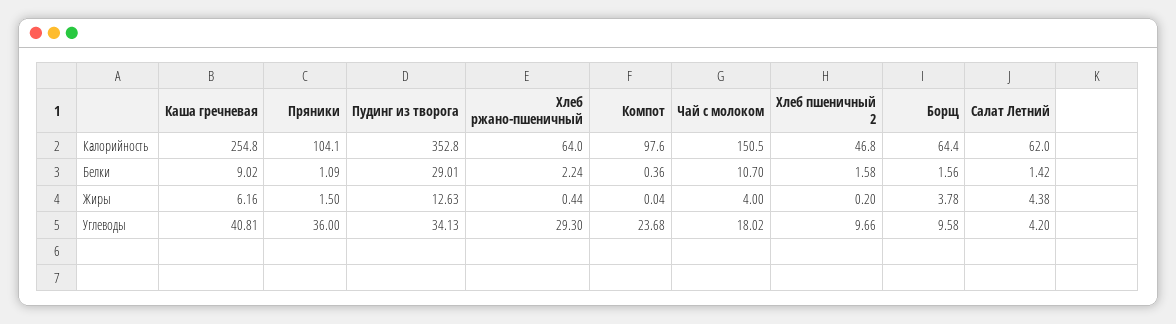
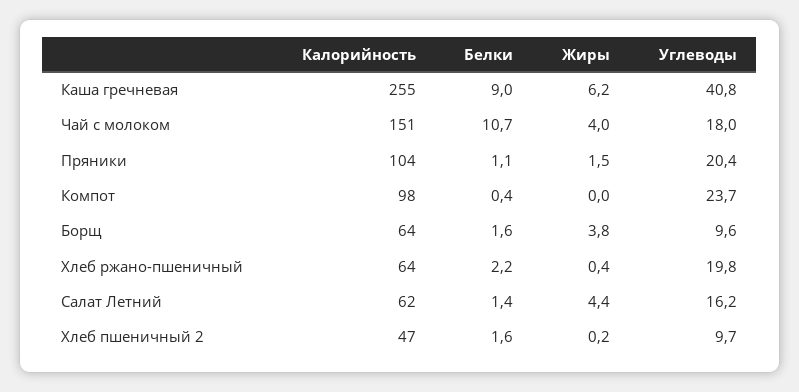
Пудинг из творога, Калорийность: 352.8 -> none
Пудинг из творога, Белки: 29.01 -> none
Пудинг из творога, Жиры: 12.63 -> none
Пряники, Углеводы: 36 -> 20.4
Пудинг из творога, Углеводы: 34.13 -> none
Хлеб ржано-пшеничный, Углеводы: 29.3 -> 19.8
Салат Летний, Углеводы: 4.2 -> 16.2

